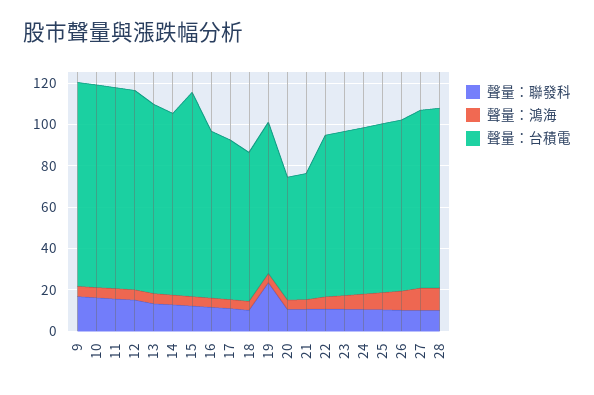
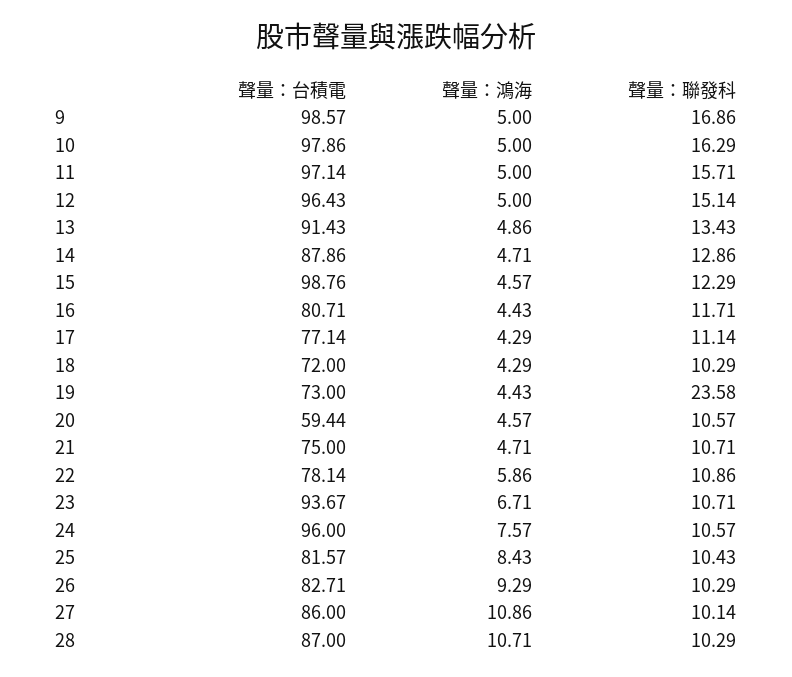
聲量：台積電, 21: 60 -> 75
聲量：台積電, 23: 80 -> 93.67
聲量：台積電, 24: 80 -> 96

